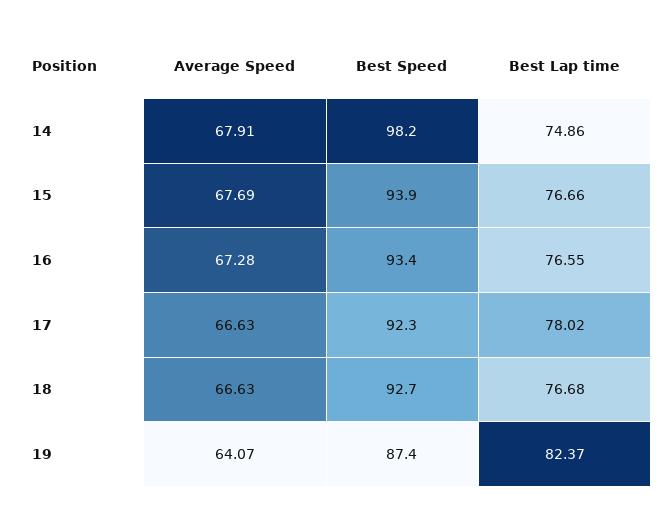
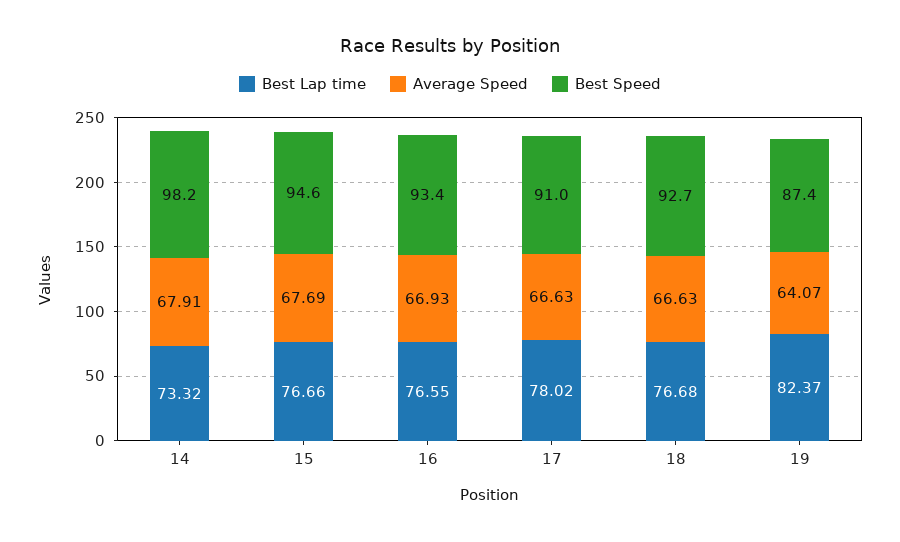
Best Lap time, 14: 74.86 -> 73.32
Best Speed, 15: 93.9 -> 94.6
Average Speed, 16: 67.28 -> 66.93
Best Speed, 17: 92.3 -> 91

